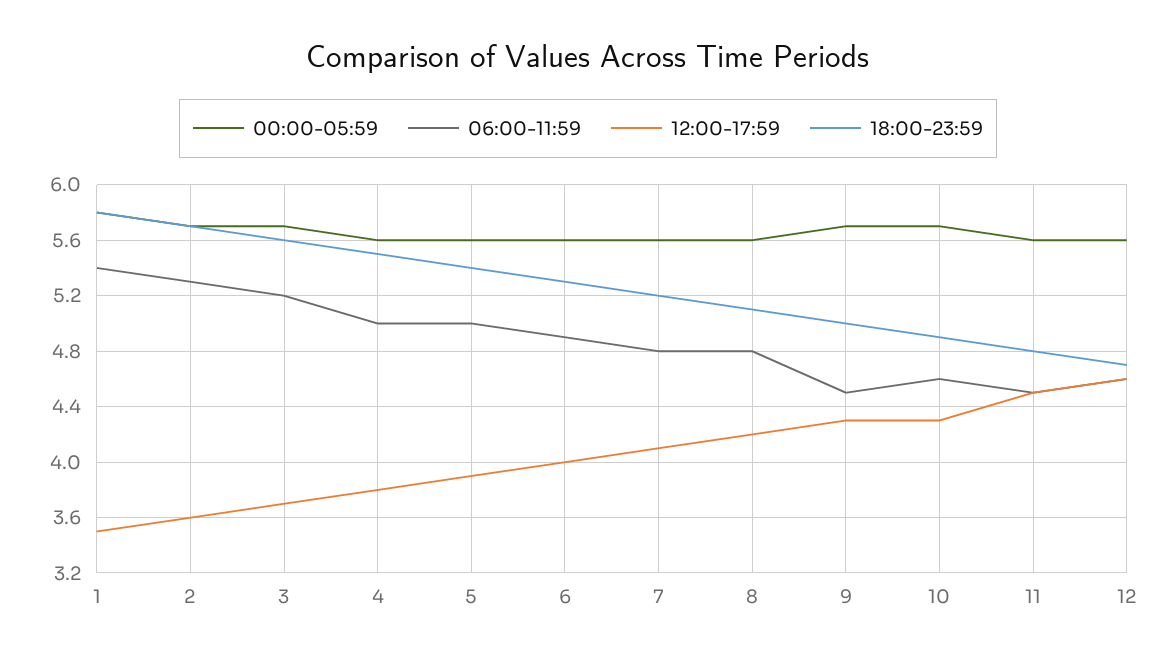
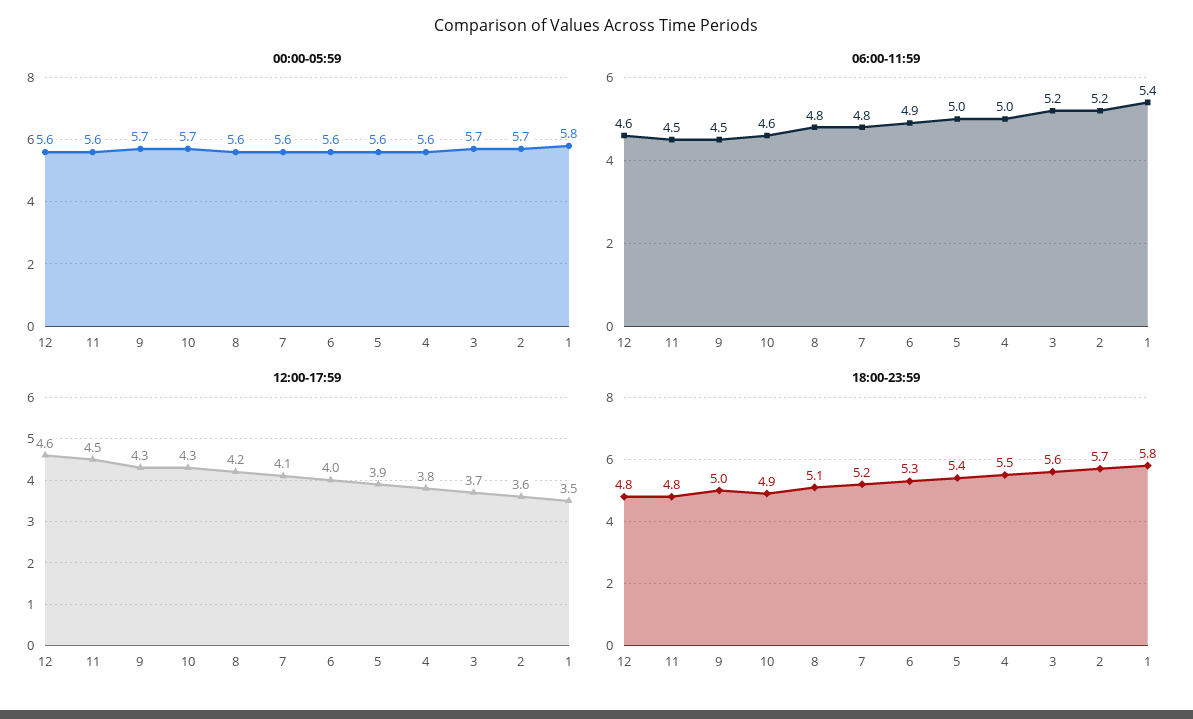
06:00-11:59, 2: 5.3 -> 5.2
18:00-23:59, 12: 4.7 -> 4.8

